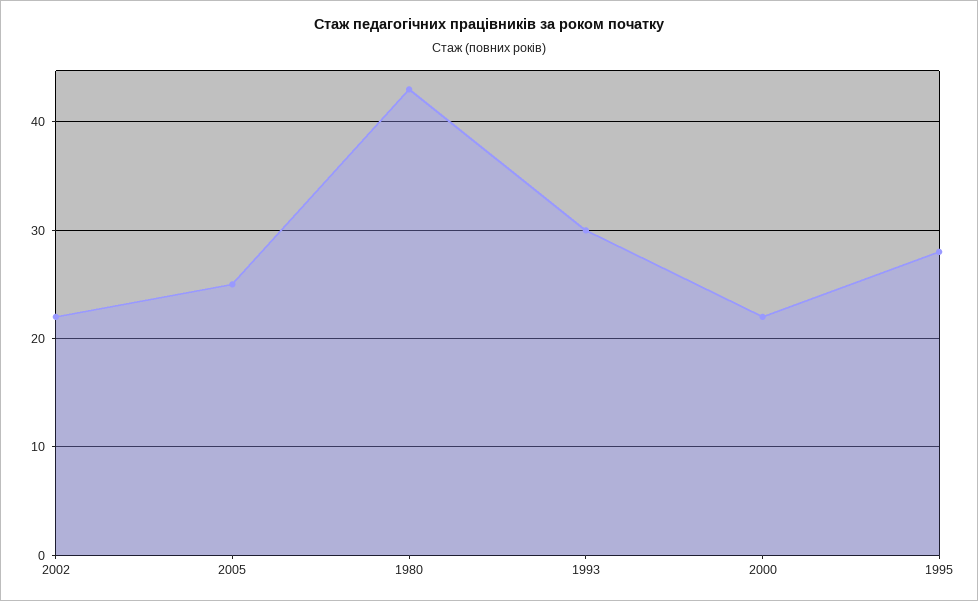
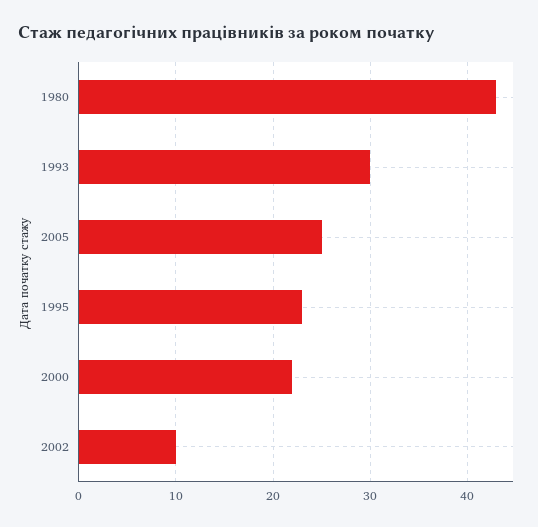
2002: 22 -> 10
1995: 28 -> 23

